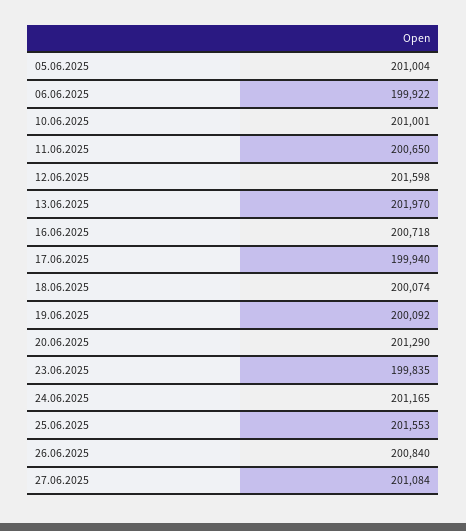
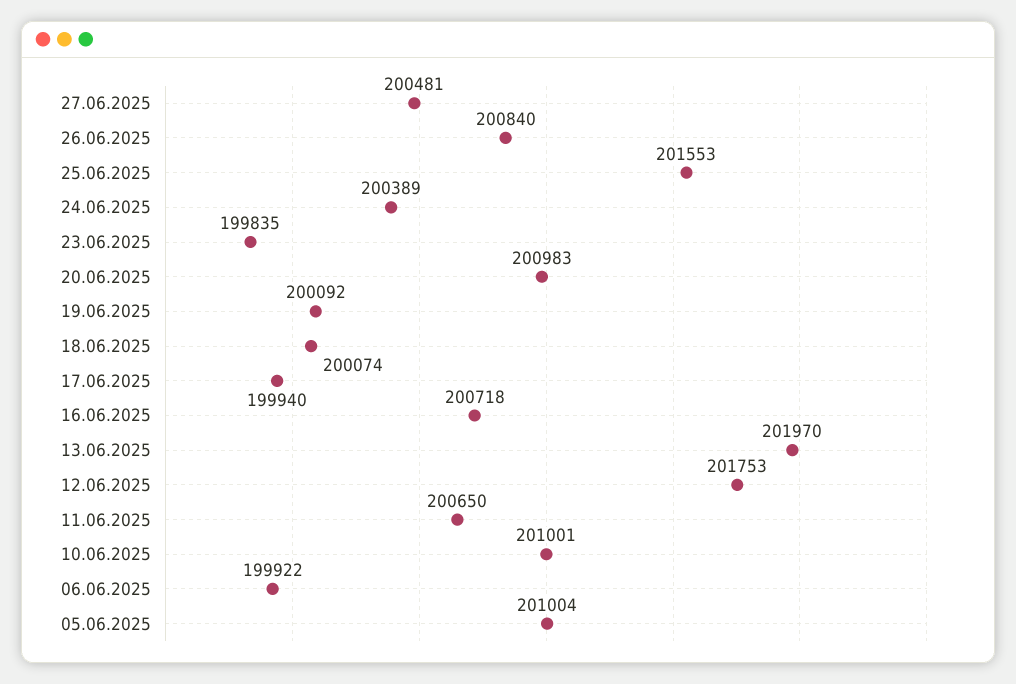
12.06.2025: 201598 -> 201753
20.06.2025: 201290 -> 200983
24.06.2025: 201165 -> 200389
27.06.2025: 201084 -> 200481

